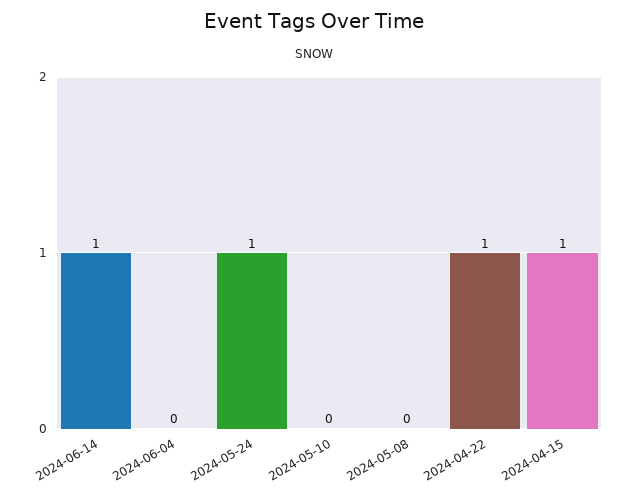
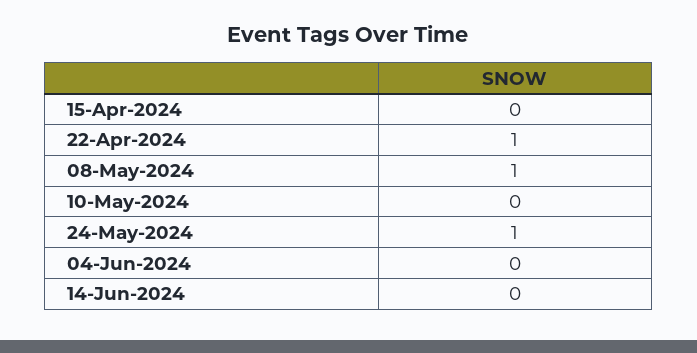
2024-06-14: 1 -> 0
2024-05-08: 0 -> 1
2024-04-15: 1 -> 0

